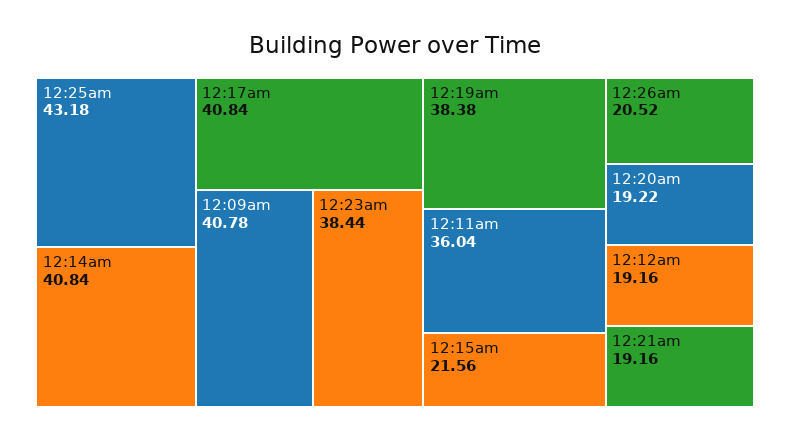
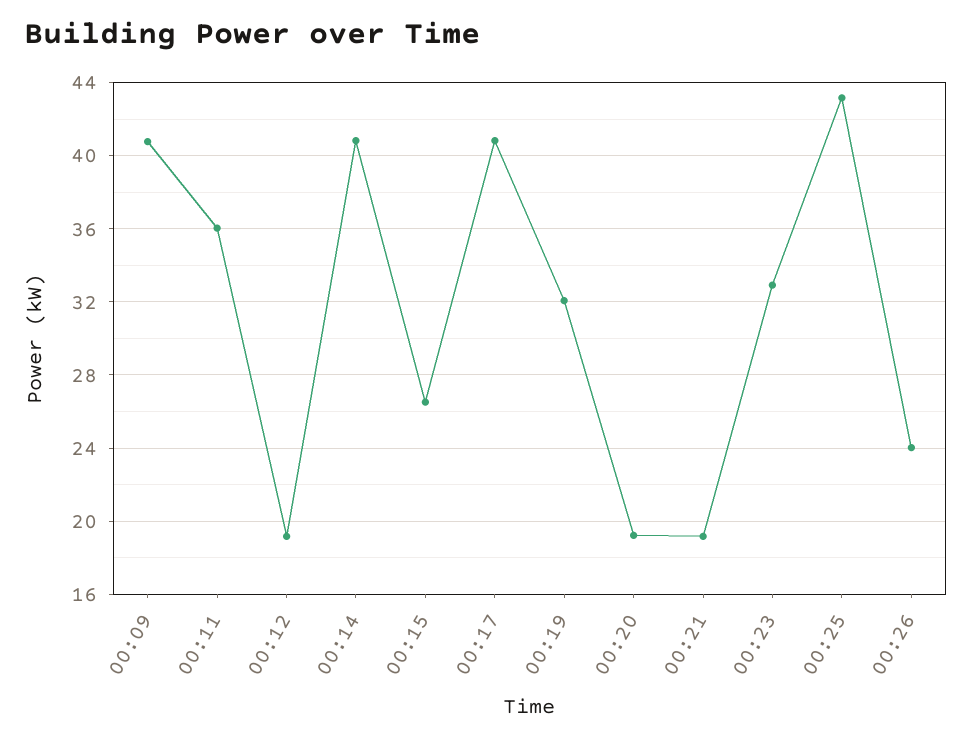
12:23am: 38.44 -> 33
12:19am: 38.38 -> 32
12:15am: 21.56 -> 26.5
12:26am: 20.52 -> 24

